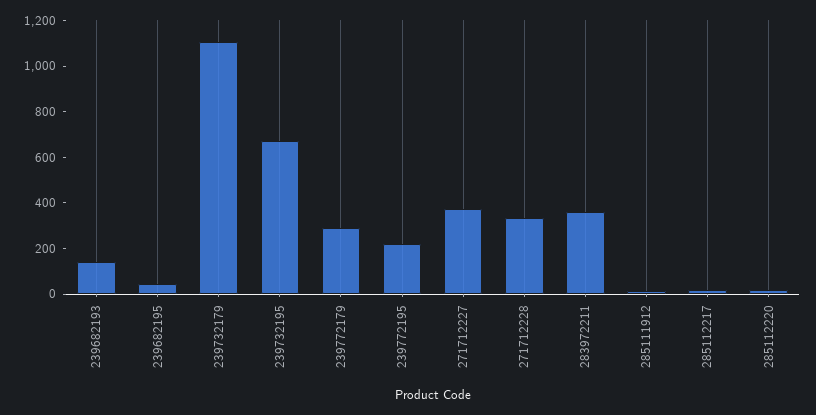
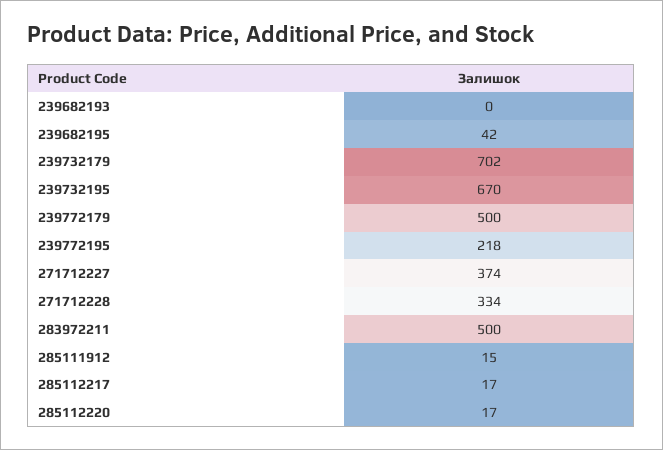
239682193: 150 -> 0
239732179: 1100 -> 702
239772179: 300 -> 500
283972211: 350 -> 500

